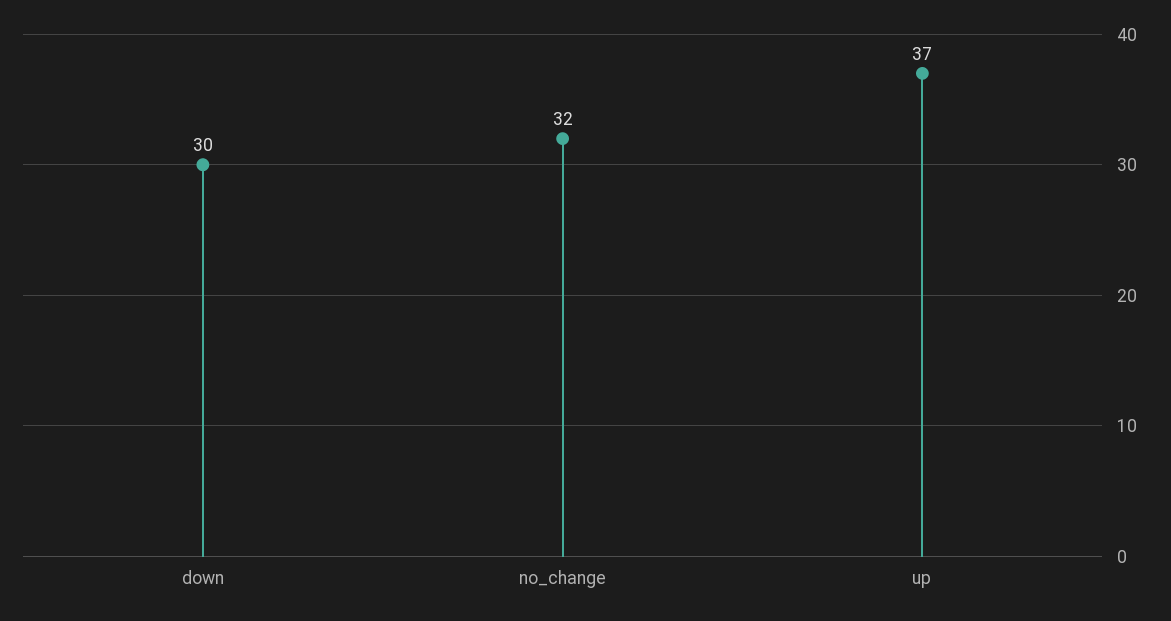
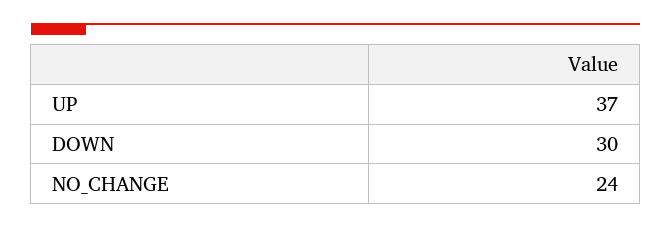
no_change: 32 -> 24

